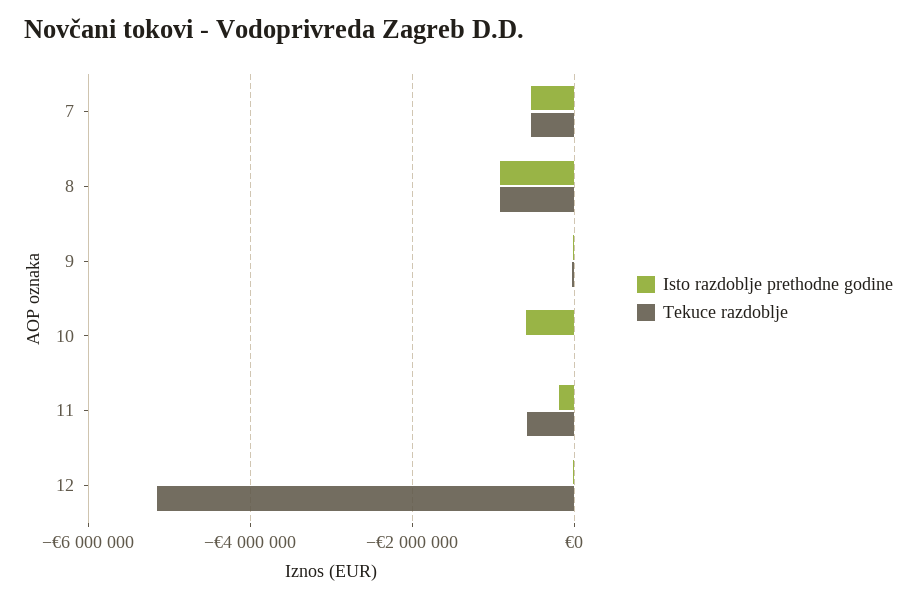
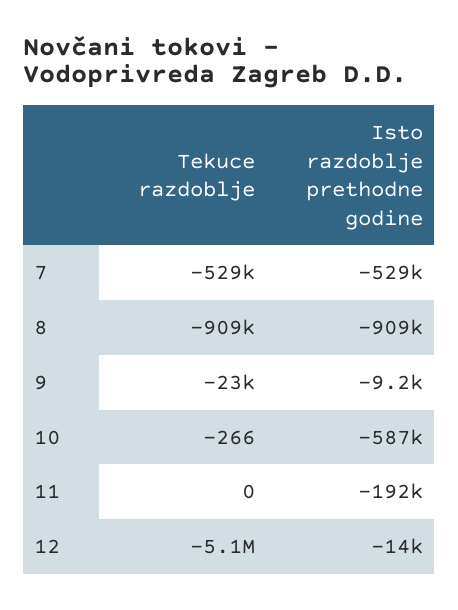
Tekuce razdoblje, 11: -600000 -> 0

